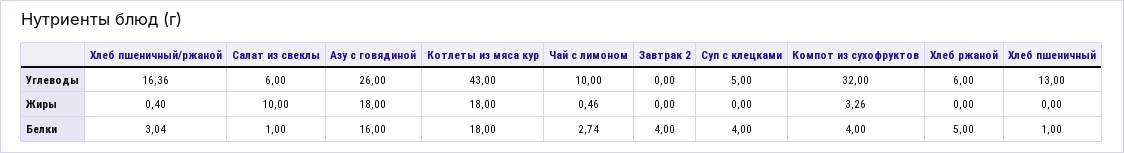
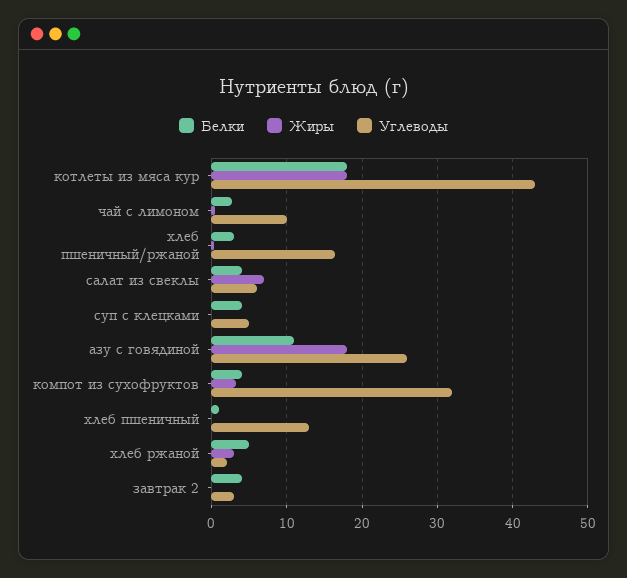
Углеводы, Завтрак 2: 0 -> 3
Углеводы, Хлеб ржаной: 6 -> 2
Жиры, Салат из свеклы: 10 -> 7
Жиры, Хлеб ржаной: 0 -> 3
Белки, Салат из свеклы: 1 -> 4
Белки, Азу с говядиной: 16 -> 11

